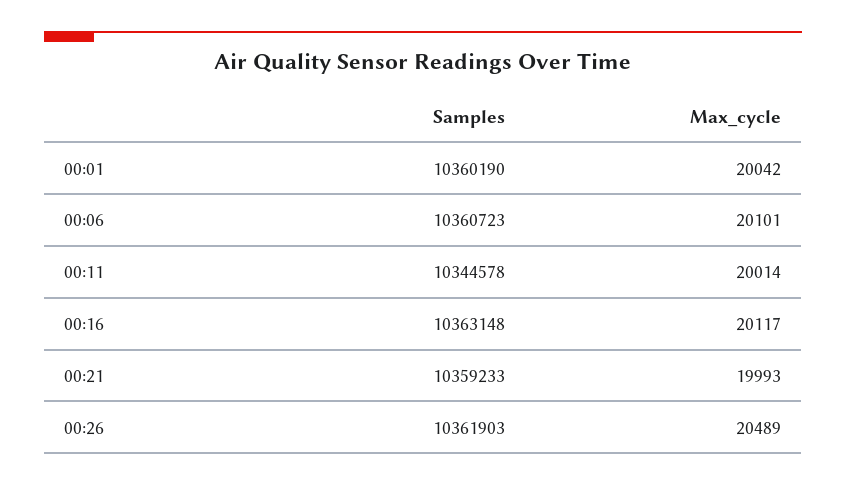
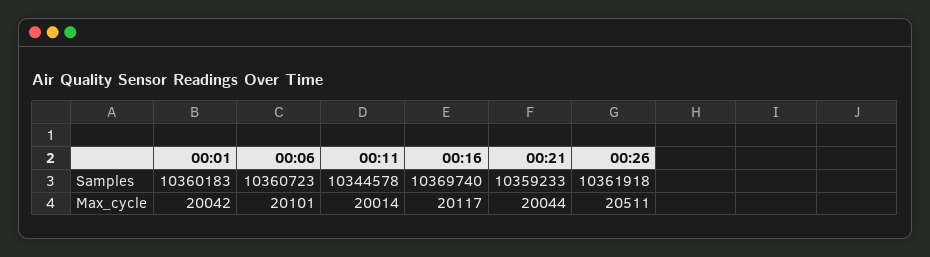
Samples, 00:01: 10360190 -> 10360183
Samples, 00:16: 10363148 -> 10369740
Max_cycle, 00:21: 19993 -> 20044
Samples, 00:26: 10361903 -> 10361918
Max_cycle, 00:26: 20489 -> 20511

